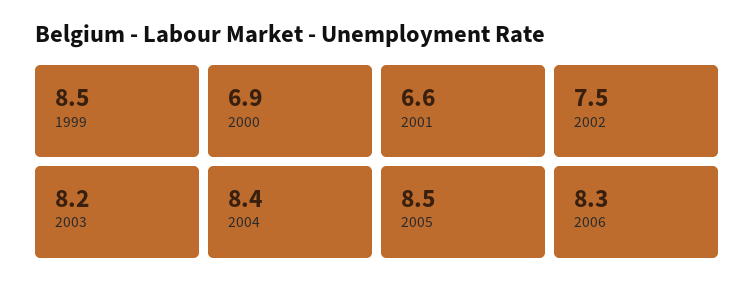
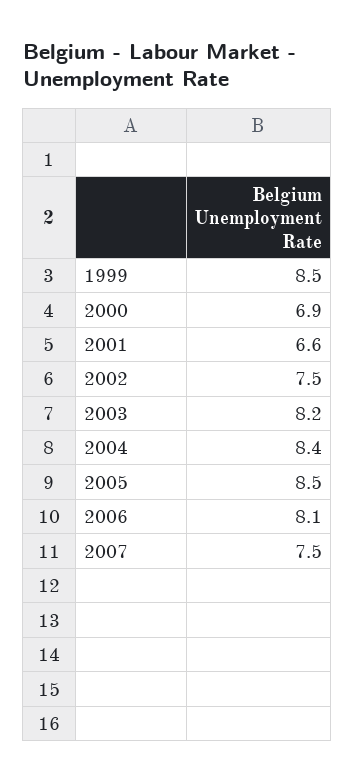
2006: 8.3 -> 8.1
2007: none -> 7.5

